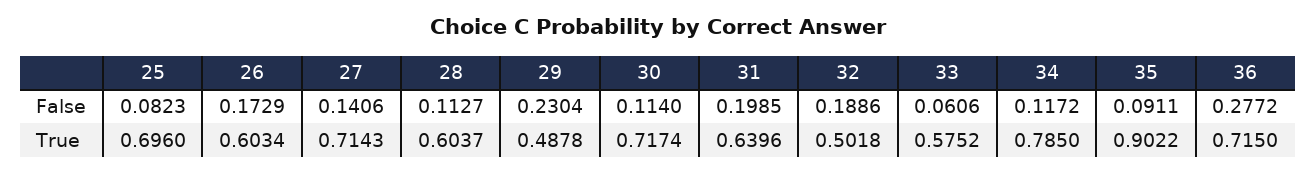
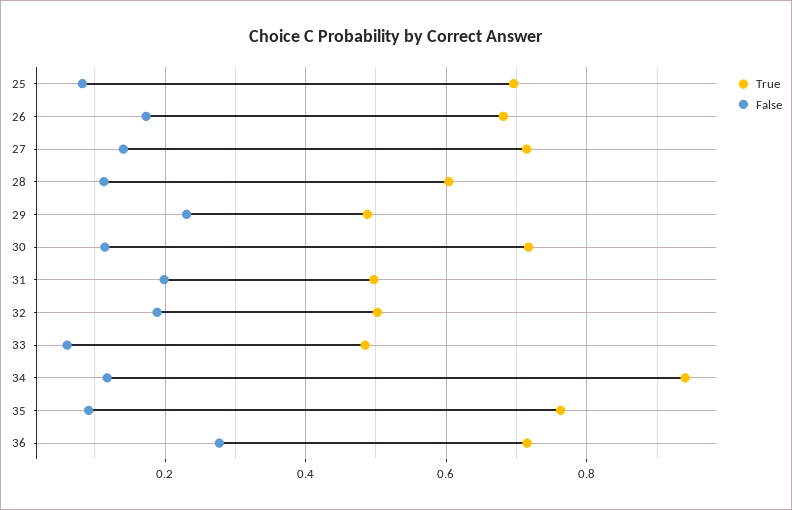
True, 26: 0.6034 -> 0.68
True, 31: 0.6396 -> 0.5
True, 33: 0.5752 -> 0.48
True, 34: 0.785 -> 0.94
True, 35: 0.9022 -> 0.76

